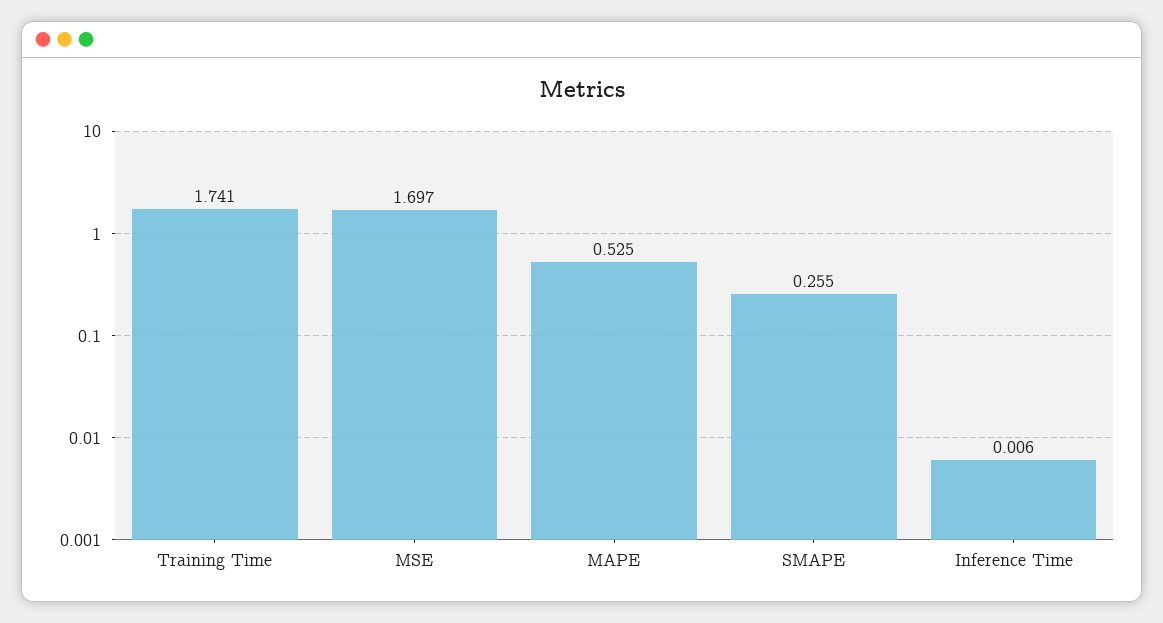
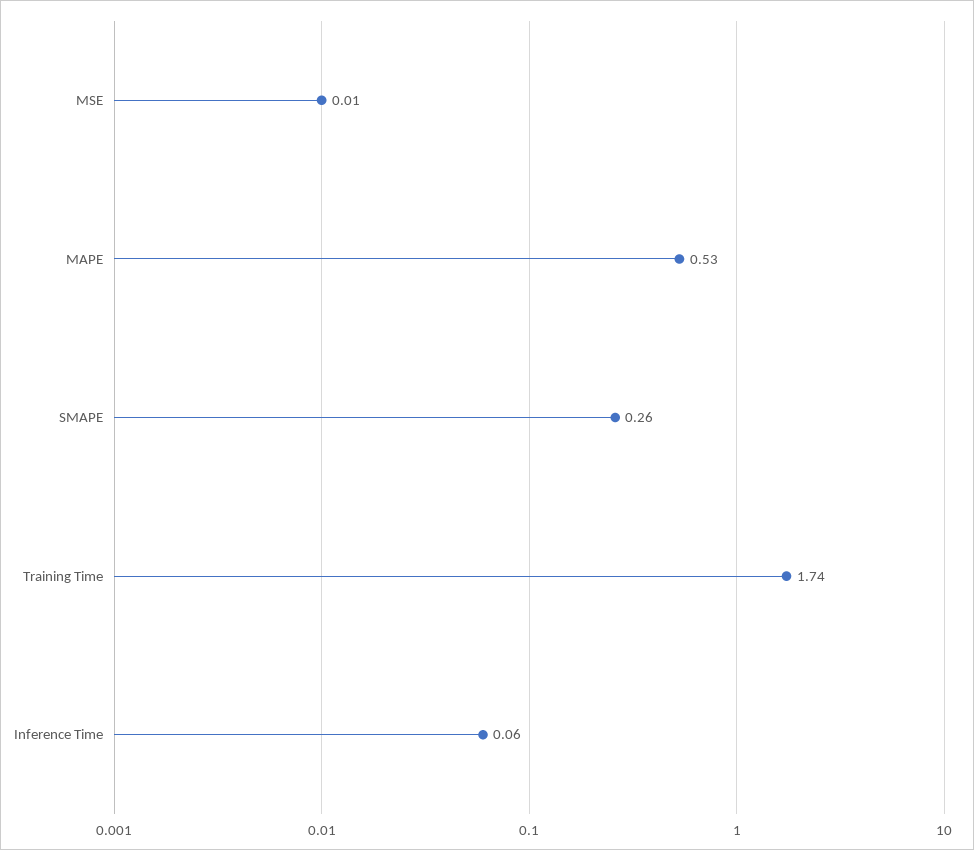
MSE: 1.697 -> 0.01
Inference Time: 0.006 -> 0.06

